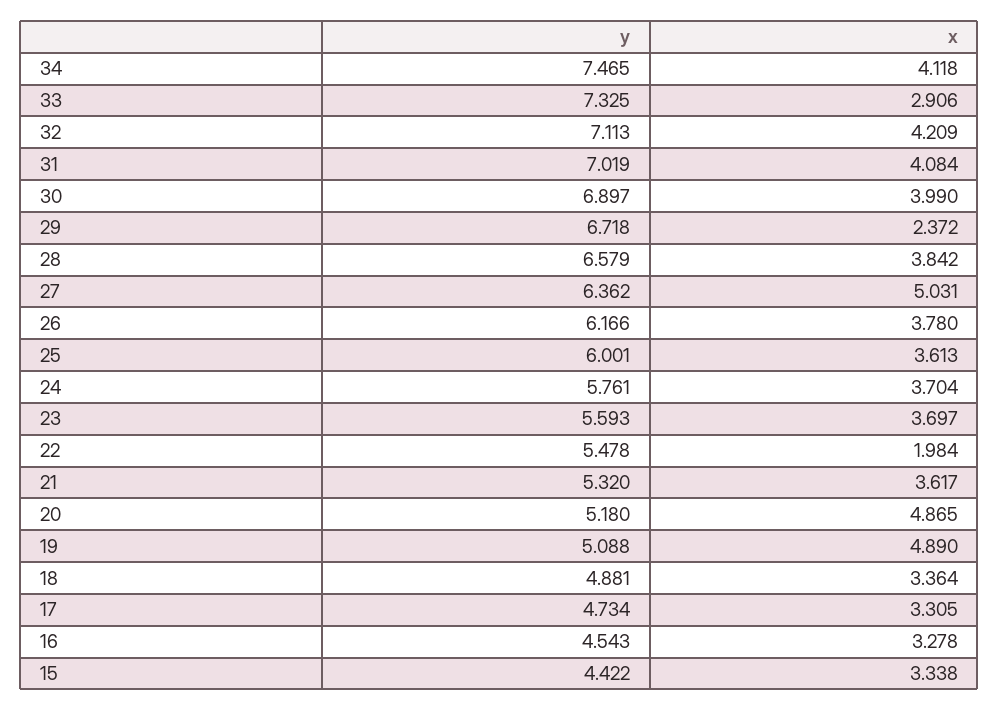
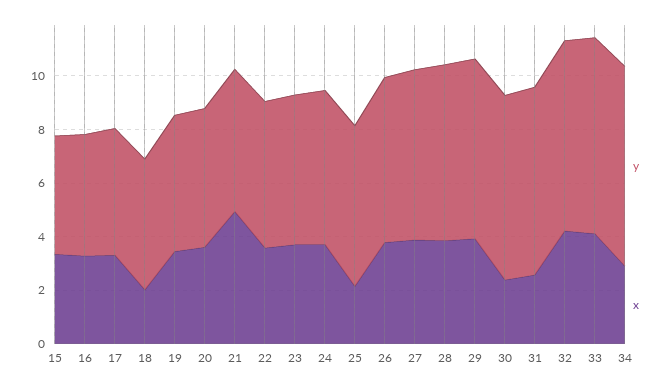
x, 34: 4.118 -> 3
x, 33: 2.906 -> 4
x, 31: 4.084 -> 2.5
x, 30: 3.99 -> 2.5
x, 29: 2.372 -> 4
x, 27: 5.031 -> 4
x, 25: 3.613 -> 2
x, 22: 1.984 -> 3.5
x, 21: 3.617 -> 5
x, 20: 4.865 -> 3.5
x, 19: 4.89 -> 3.5
x, 18: 3.364 -> 2

